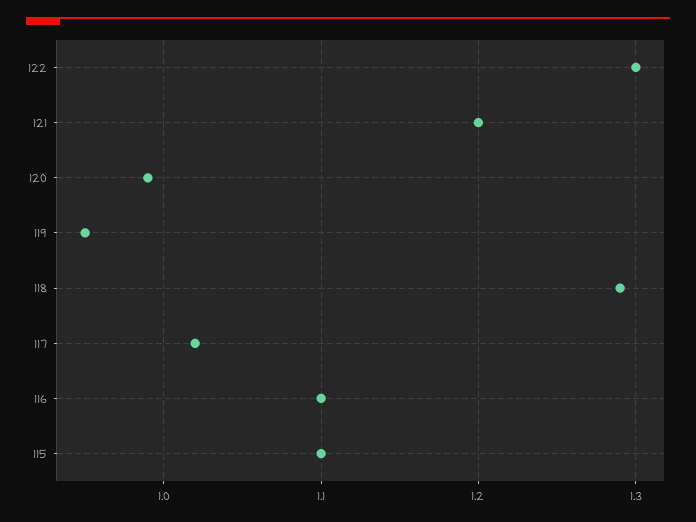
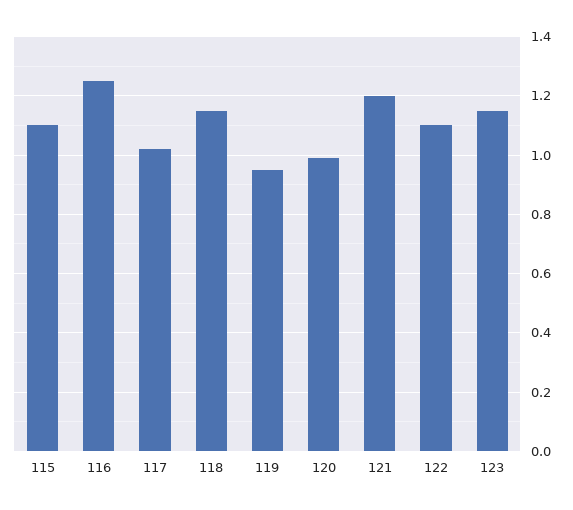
122: 1.3 -> 1.1
118: 1.29 -> 1.15
116: 1.1 -> 1.25
123: none -> 1.15

